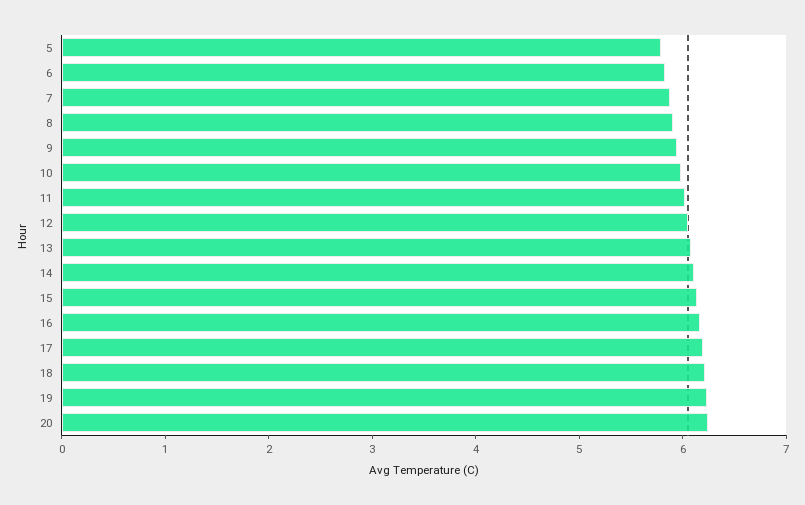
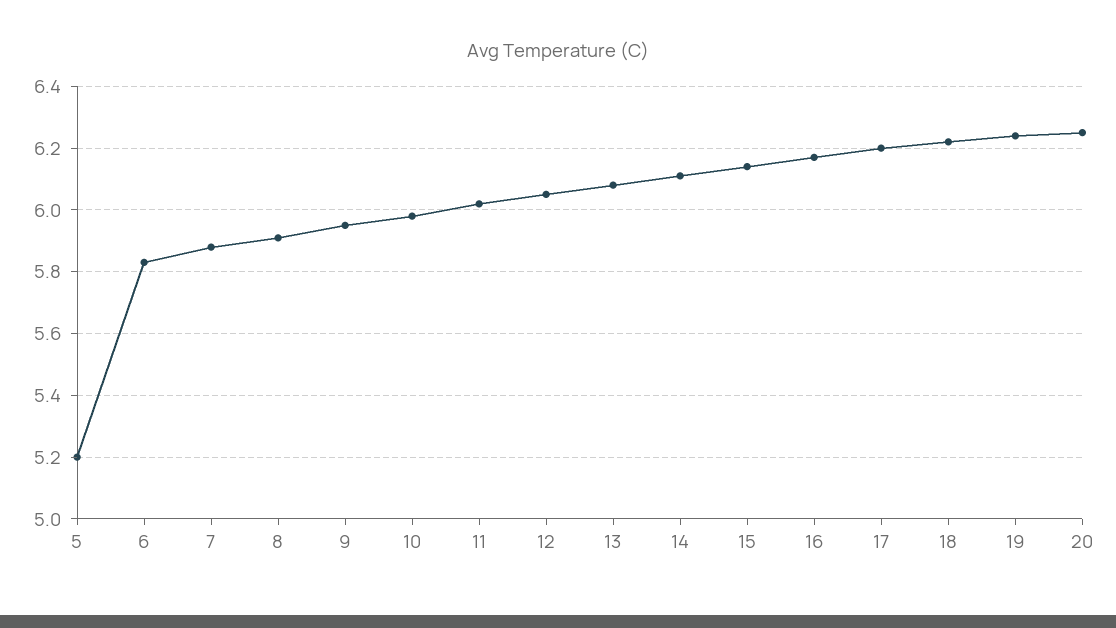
5: 5.8 -> 5.2

